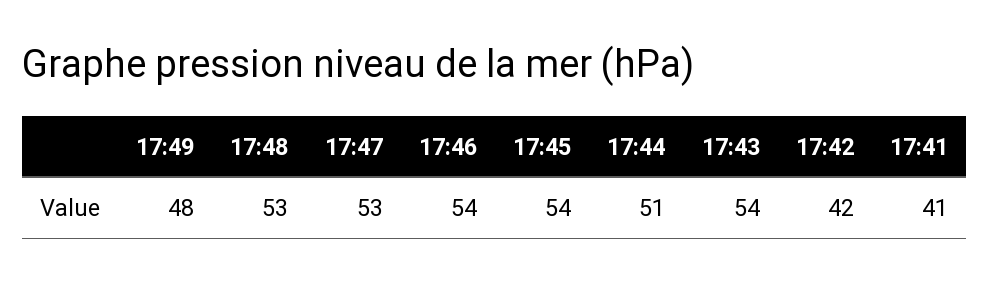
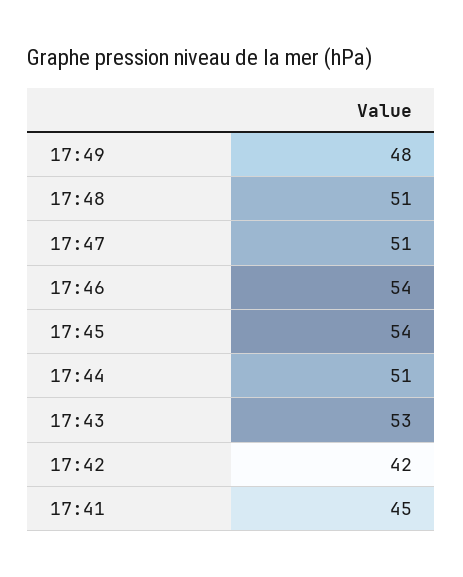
17:48: 53 -> 51
17:47: 53 -> 51
17:43: 54 -> 53
17:41: 41 -> 45

